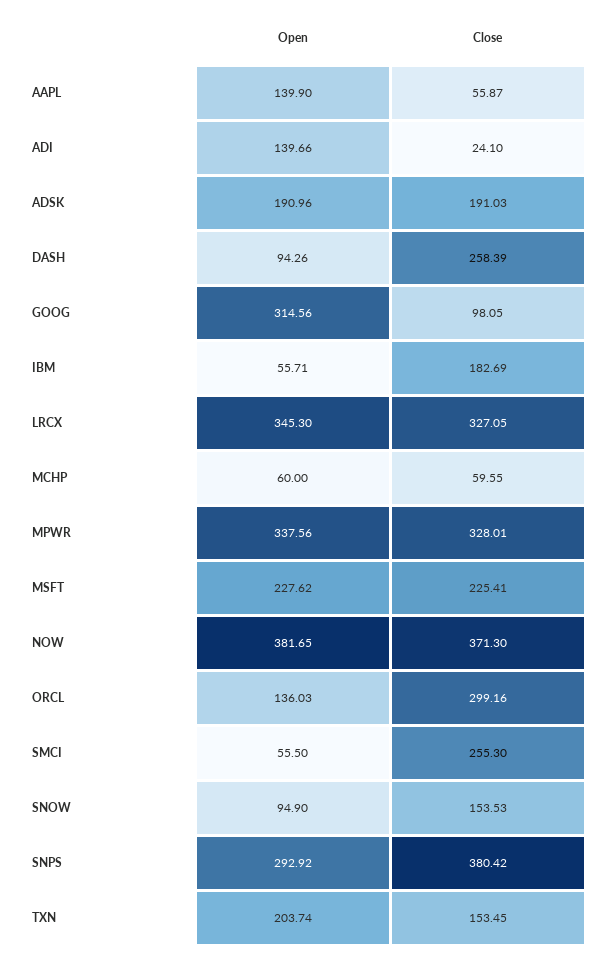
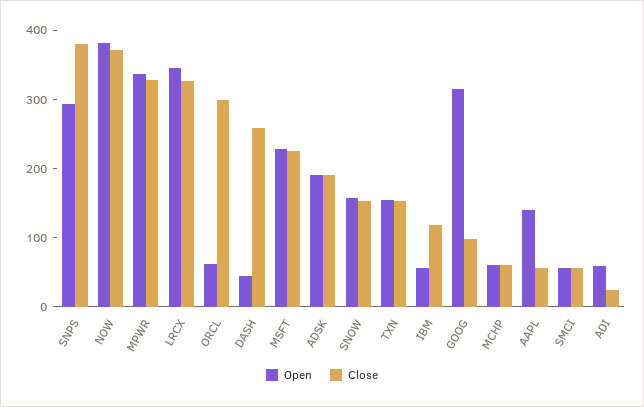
Open, ADI: 139.66 -> 60
Open, DASH: 94.26 -> 40
Close, IBM: 182.69 -> 120
Open, ORCL: 136.03 -> 60
Close, SMCI: 255.3 -> 60
Open, SNOW: 94.9 -> 160
Open, TXN: 203.74 -> 160

